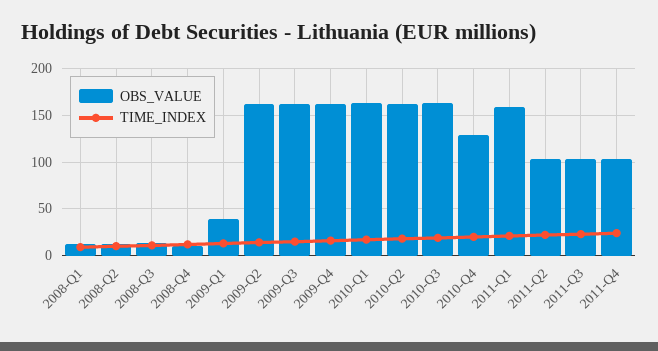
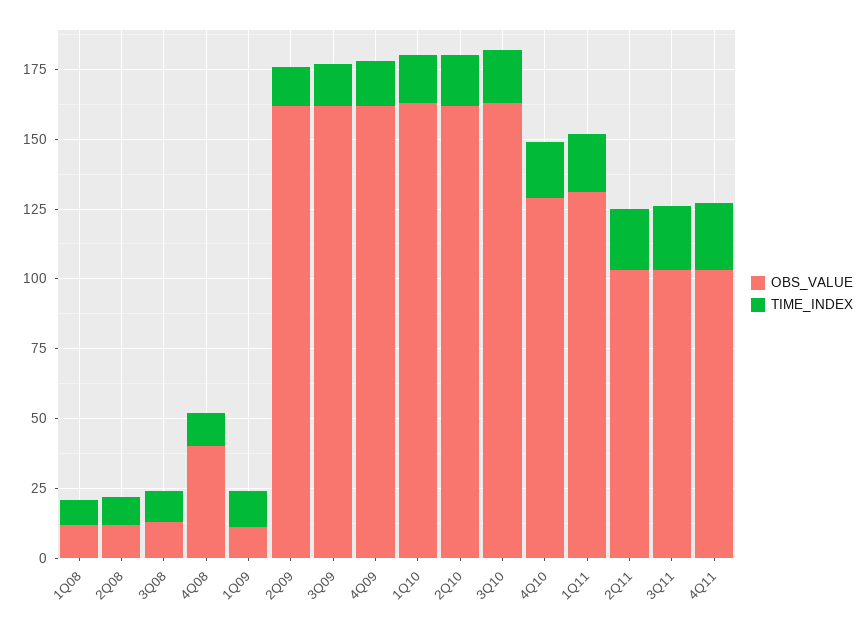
OBS_VALUE, 2008-Q4: 10 -> 40
OBS_VALUE, 2009-Q1: 40 -> 10
OBS_VALUE, 2011-Q1: 160 -> 130

